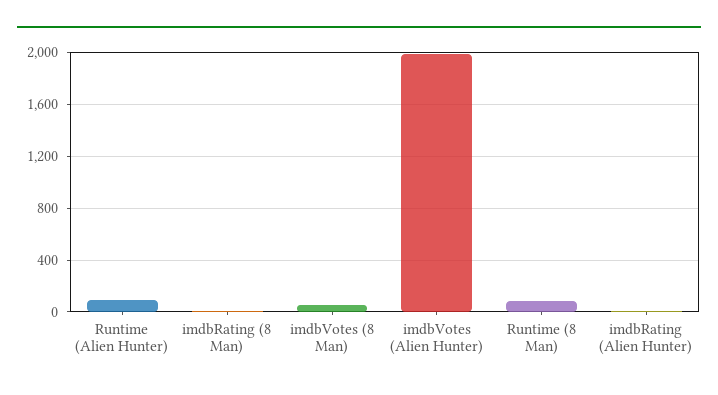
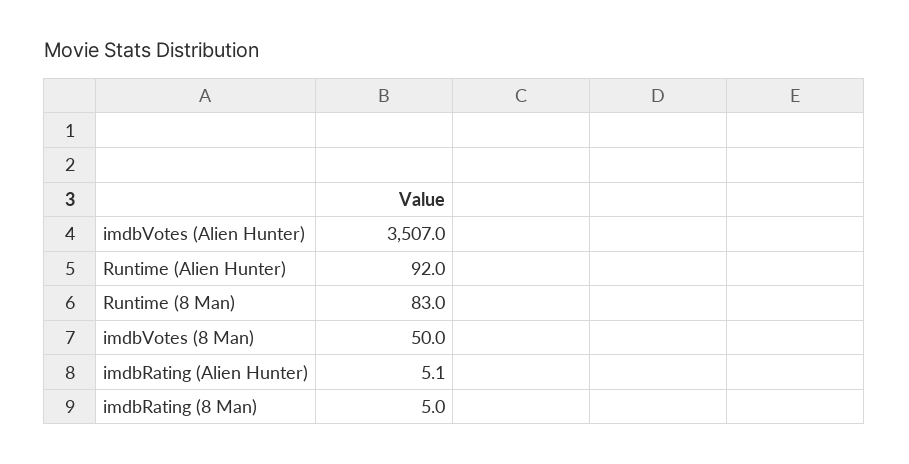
imdbVotes (Alien Hunter): 2000 -> 3507

